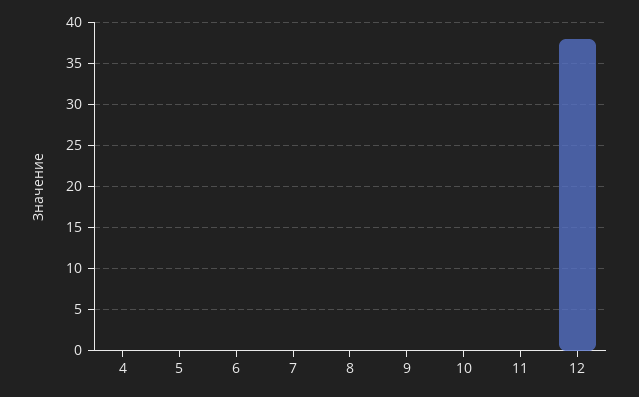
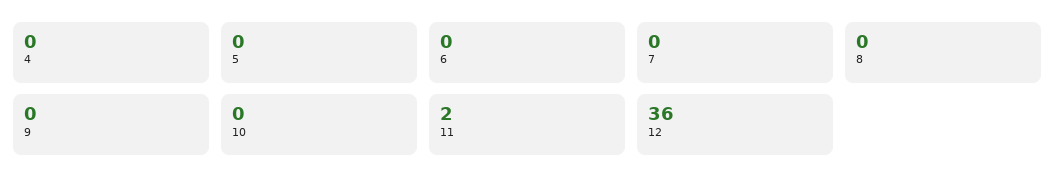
11: 0 -> 2
12: 38 -> 36

